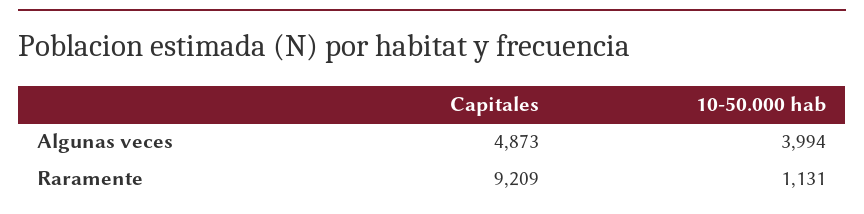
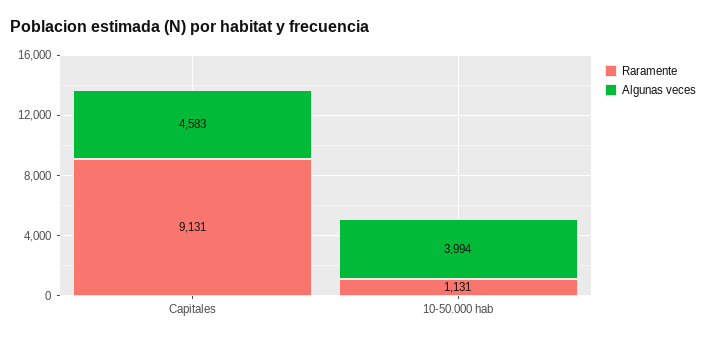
Algunas veces, Capitales: 4873 -> 4583
Raramente, Capitales: 9209 -> 9131

